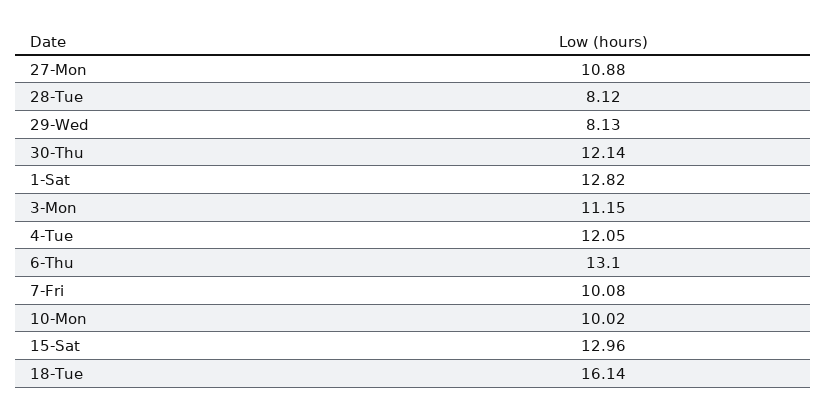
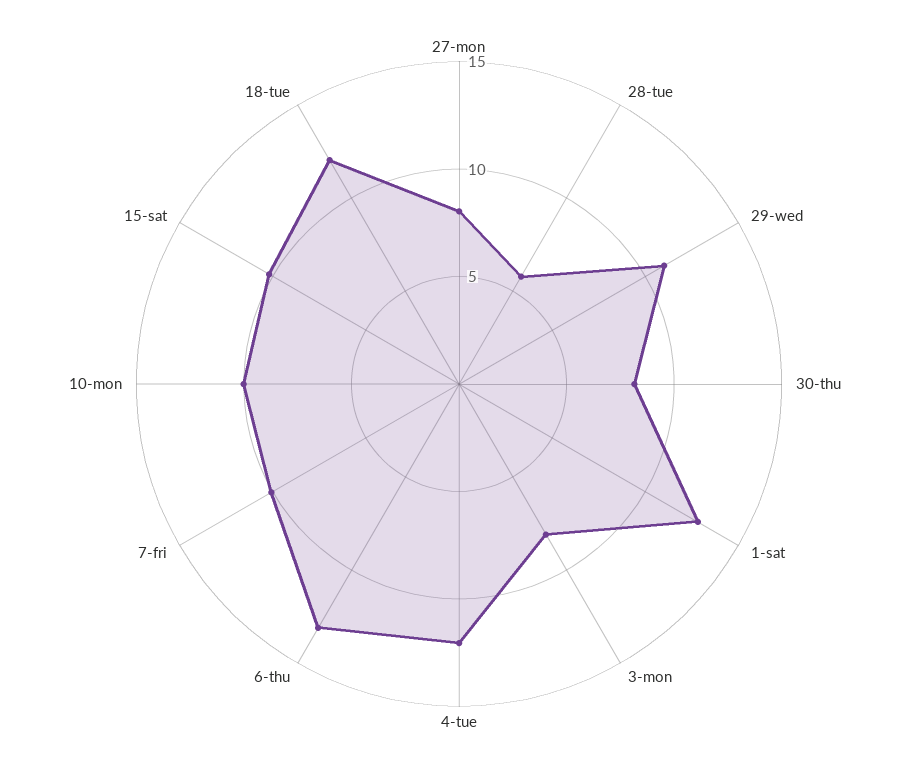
27-Mon: 10.88 -> 8
28-Tue: 8.12 -> 6
29-Wed: 8.13 -> 11
30-Thu: 12.14 -> 8
3-Mon: 11.15 -> 8
15-Sat: 12.96 -> 10
18-Tue: 16.14 -> 12

